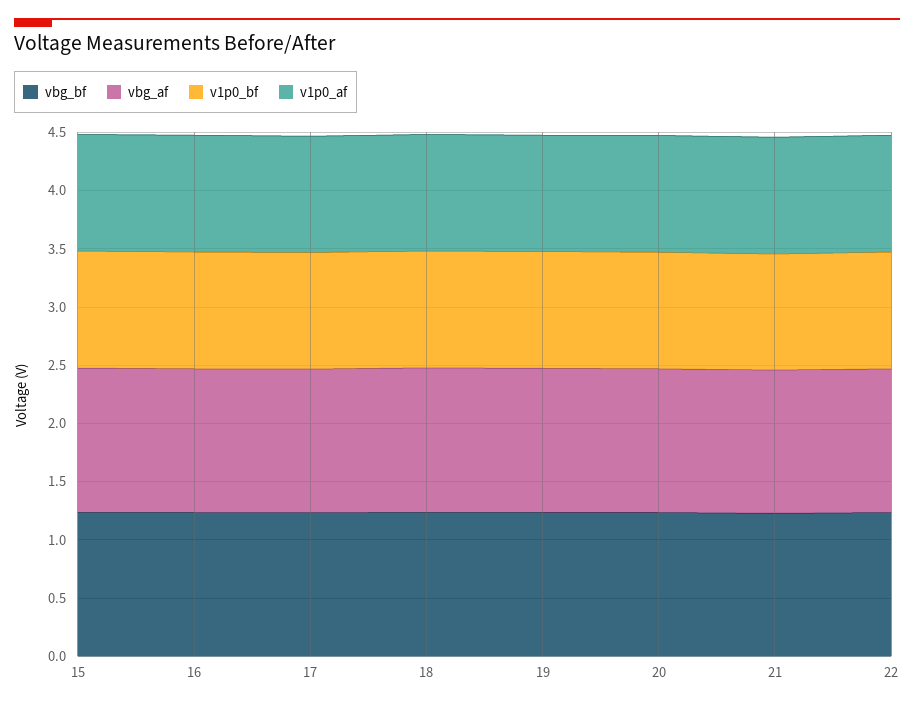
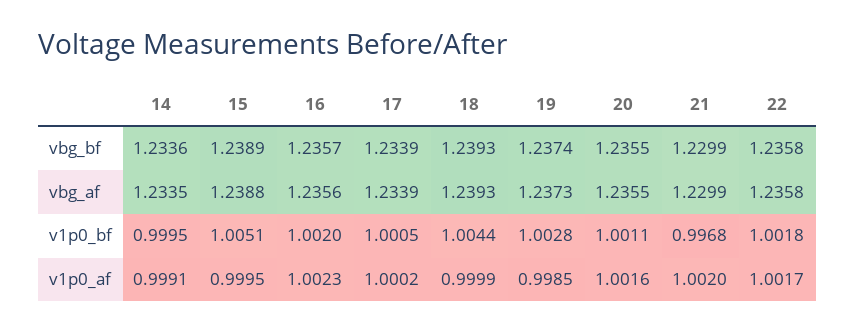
vbg_bf, 14: none -> 1.2336
vbg_af, 14: none -> 1.2335
v1p0_bf, 14: none -> 0.9995
v1p0_af, 14: none -> 0.9991

